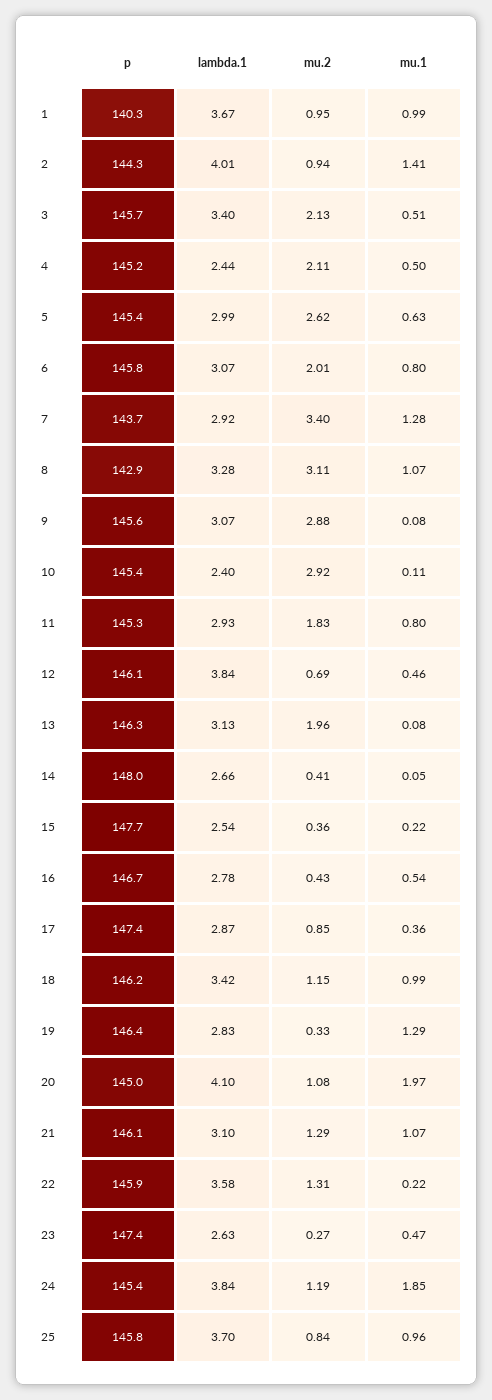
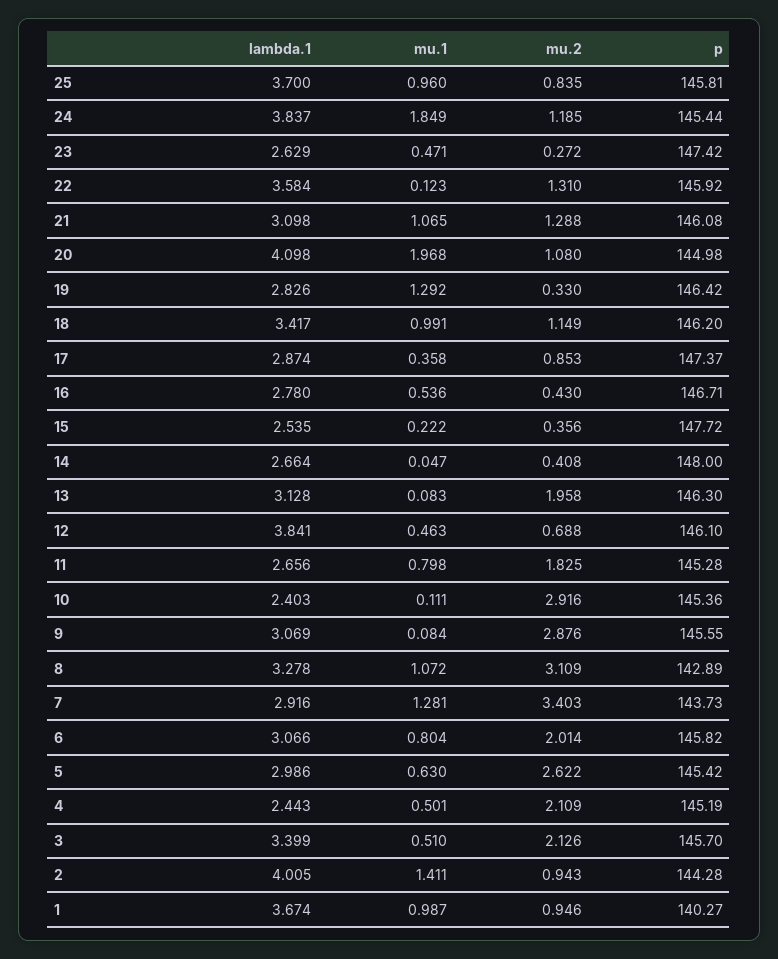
lambda.1, 11: 2.93 -> 2.656
mu.1, 22: 0.22 -> 0.123

